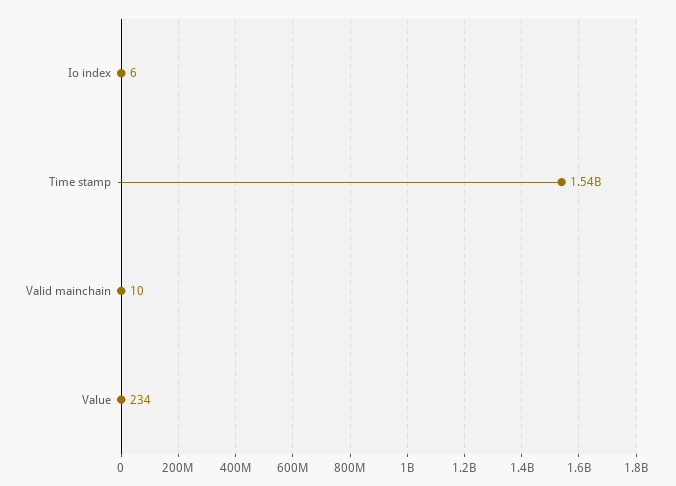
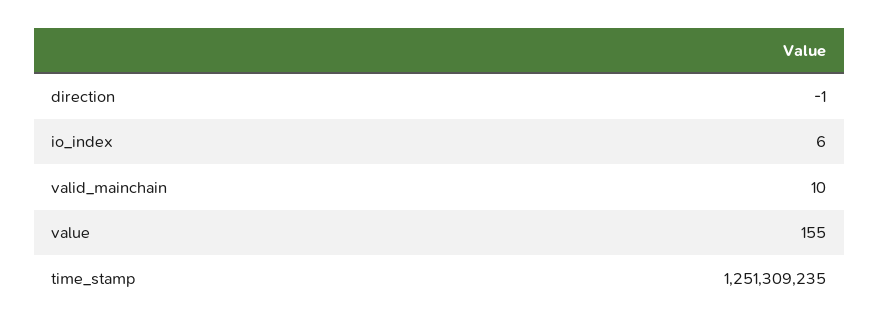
Time stamp: 1540000000 -> 1251309235
Value: 234 -> 155
direction: none -> -1

